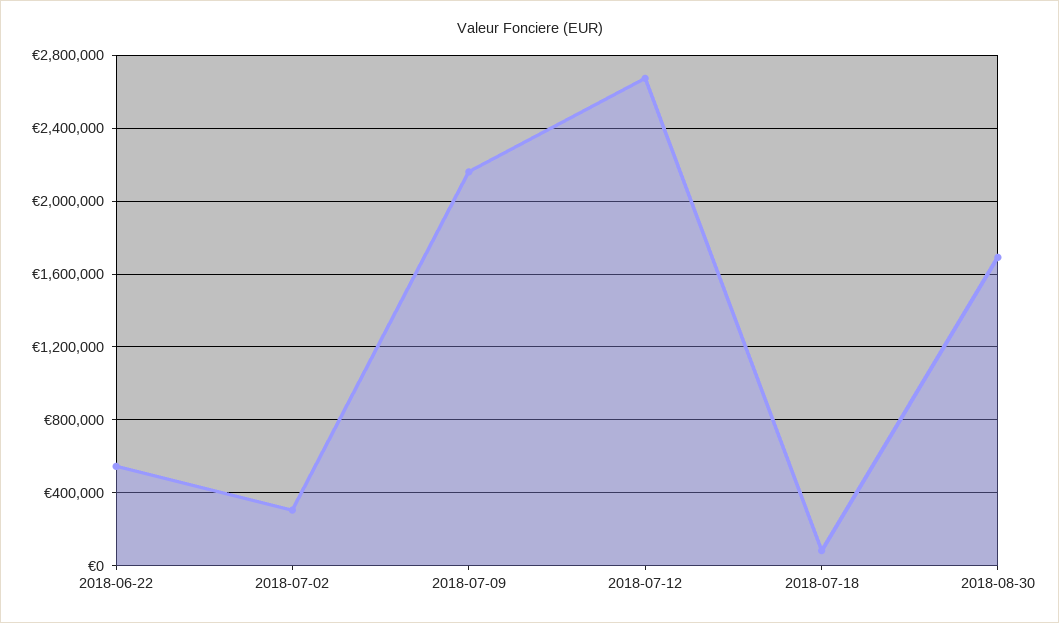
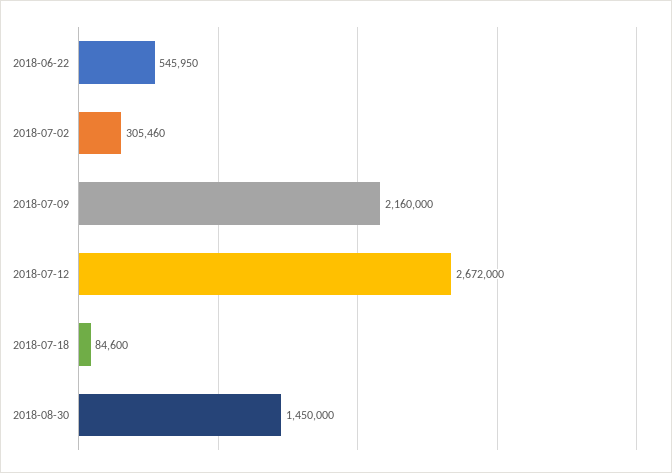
2018-08-30: 1700000 -> 1450000

